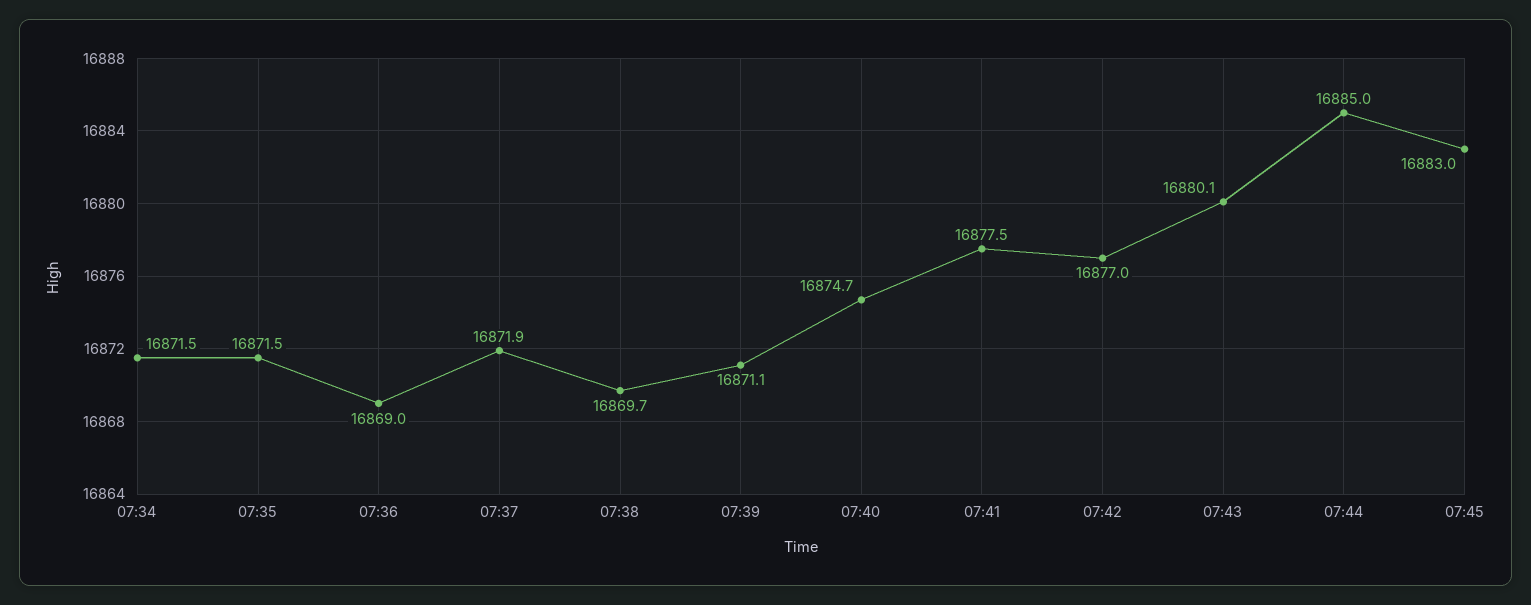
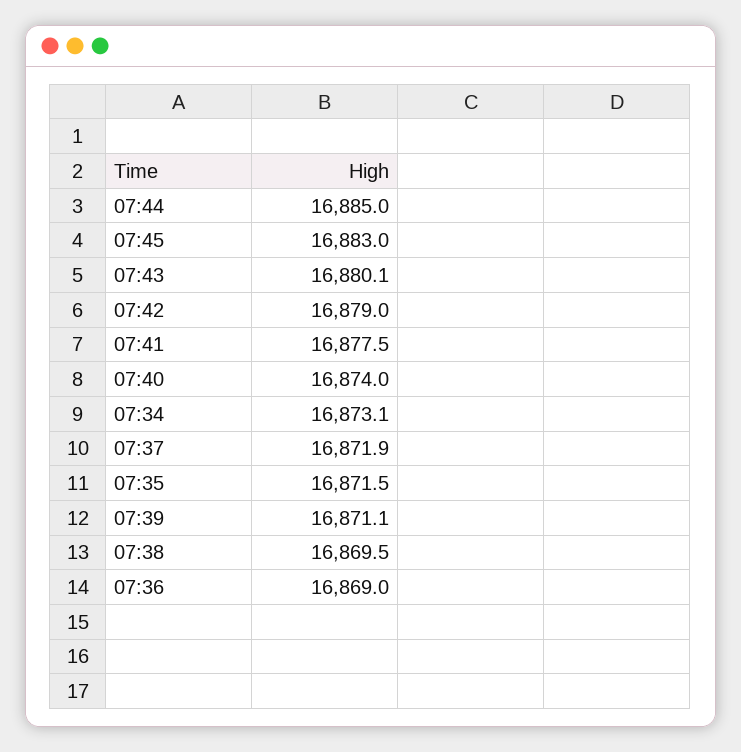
07:34: 16871.5 -> 16873.1
07:38: 16869.7 -> 16869.5
07:40: 16874.7 -> 16874
07:42: 16877 -> 16879

